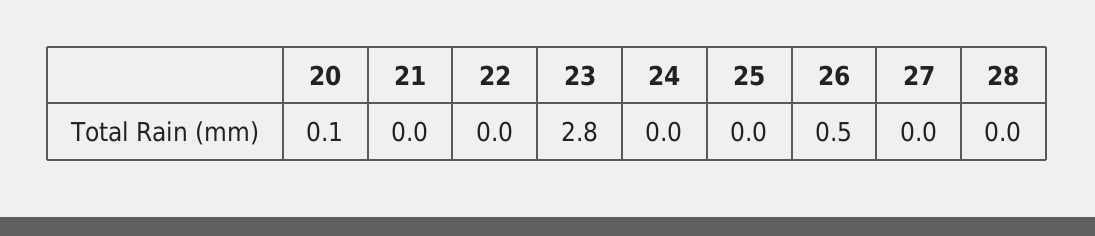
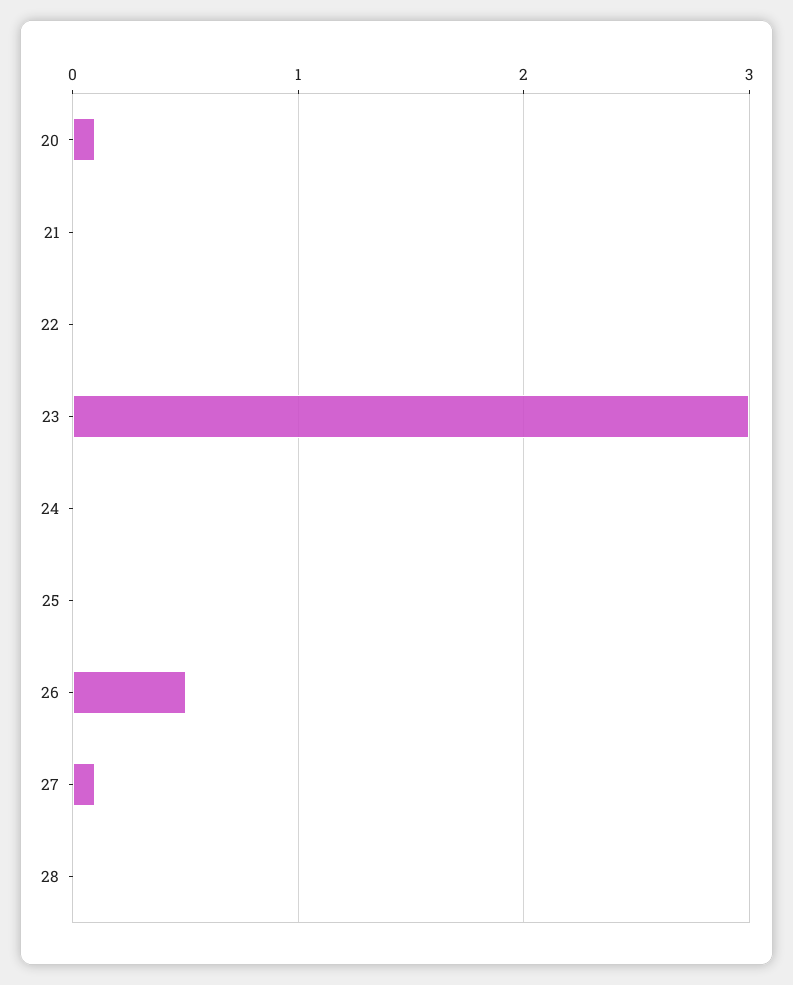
23: 2.8 -> 3
27: 0 -> 0.1

